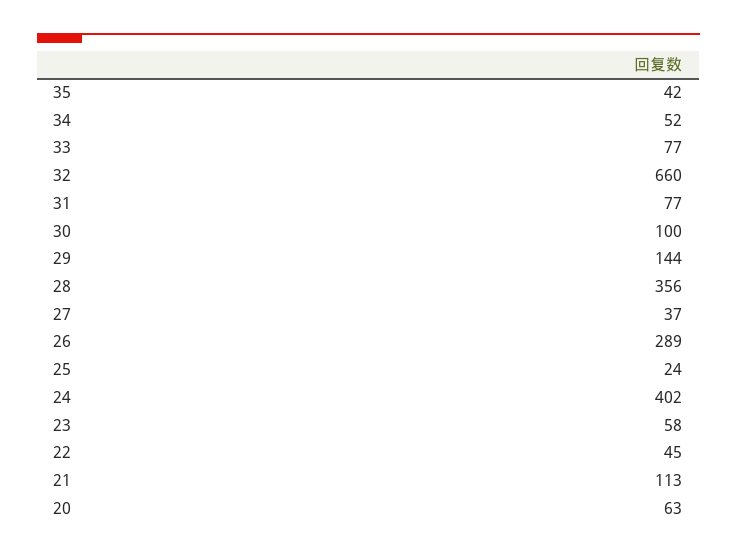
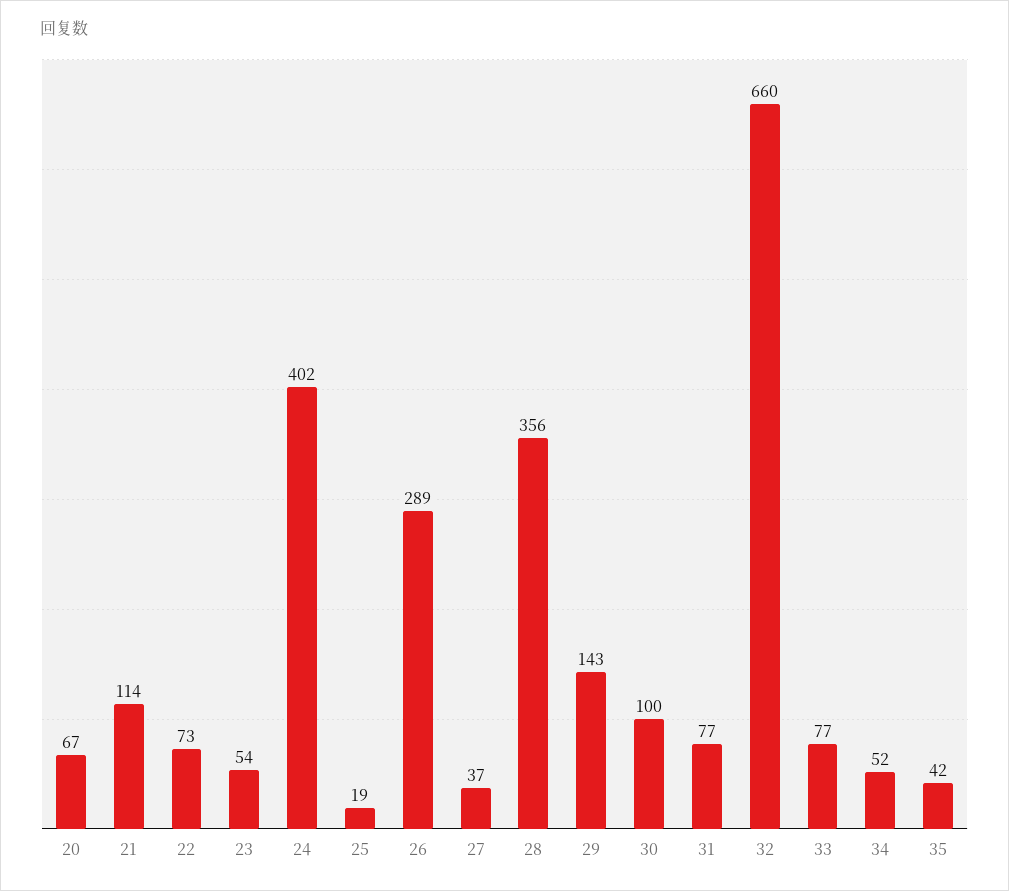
29: 144 -> 143
25: 24 -> 19
23: 58 -> 54
22: 45 -> 73
21: 113 -> 114
20: 63 -> 67

